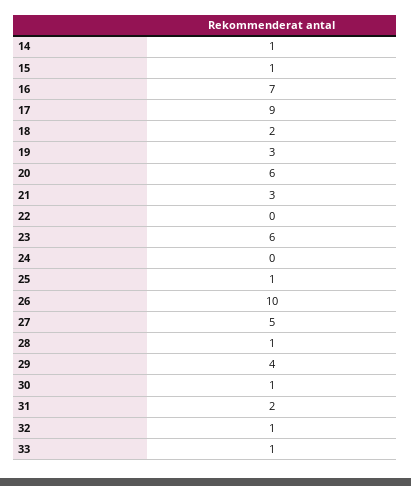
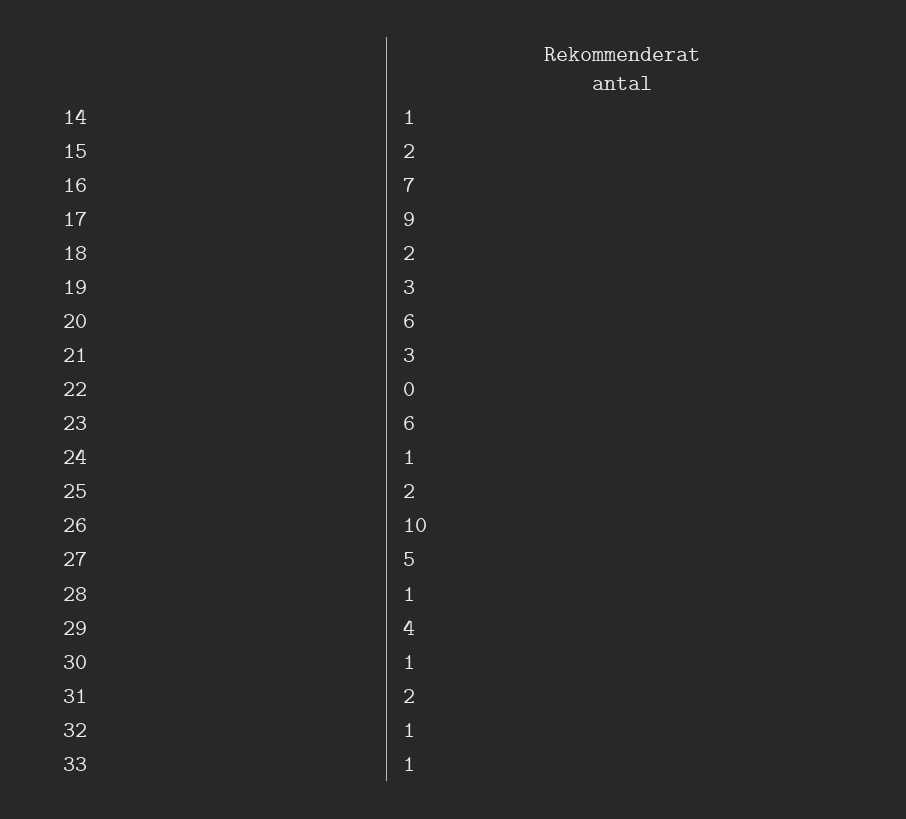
15: 1 -> 2
24: 0 -> 1
25: 1 -> 2

